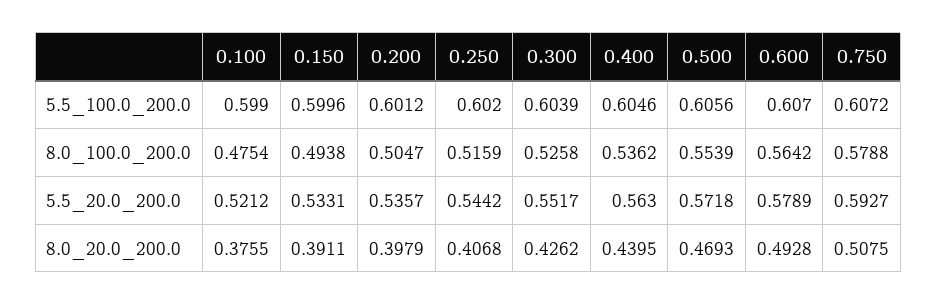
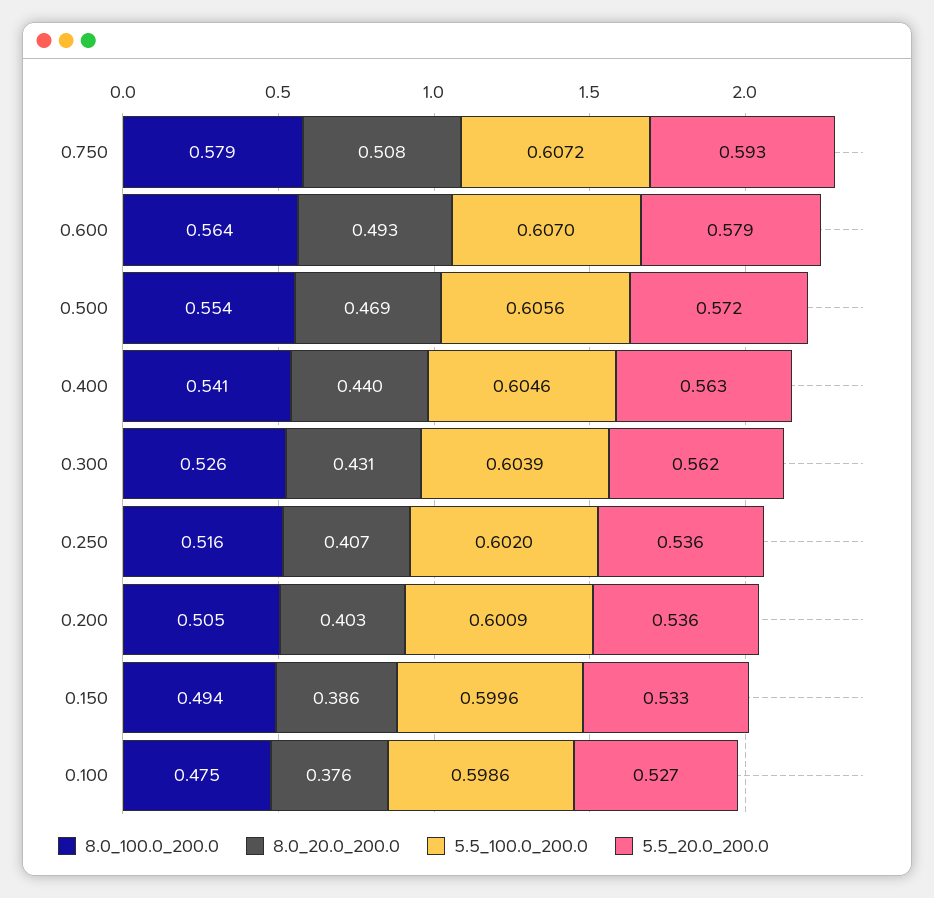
5.5_100.0_200.0, 0.100: 0.599 -> 0.5986
5.5_100.0_200.0, 0.200: 0.6012 -> 0.6009
8.0_100.0_200.0, 0.400: 0.5362 -> 0.541
5.5_20.0_200.0, 0.100: 0.5212 -> 0.527
5.5_20.0_200.0, 0.250: 0.5442 -> 0.536
5.5_20.0_200.0, 0.300: 0.5517 -> 0.562
8.0_20.0_200.0, 0.150: 0.3911 -> 0.386
8.0_20.0_200.0, 0.200: 0.3979 -> 0.403
8.0_20.0_200.0, 0.300: 0.4262 -> 0.431

